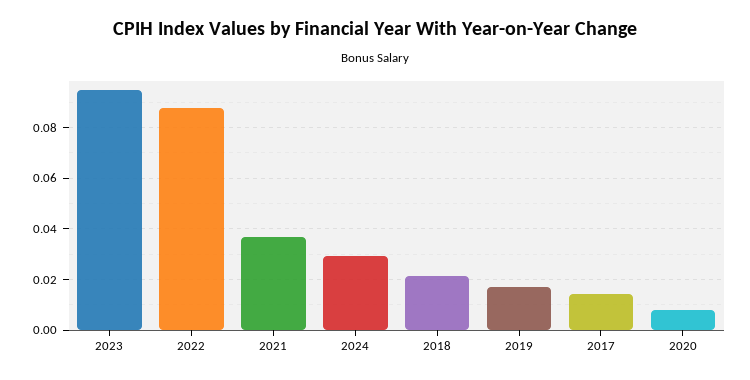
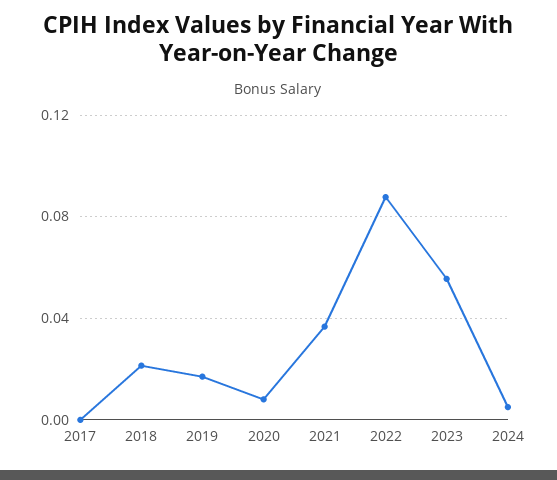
2023: 0.095 -> 0.055
2024: 0.03 -> 0.005
2017: 0.015 -> 0

